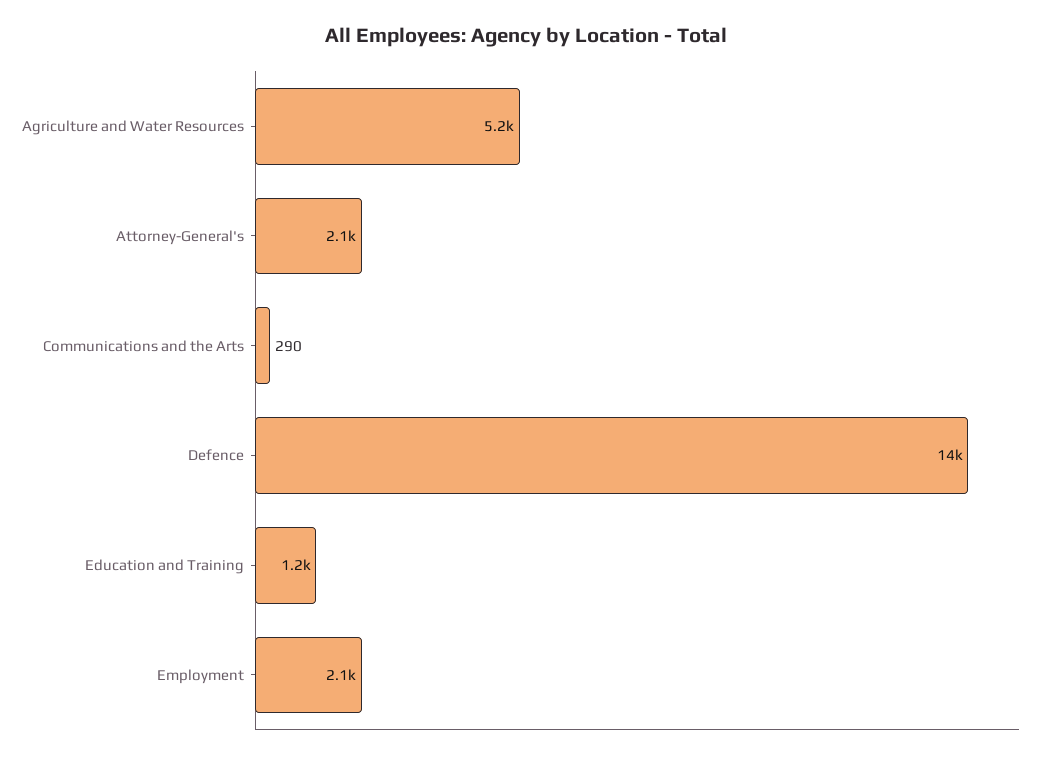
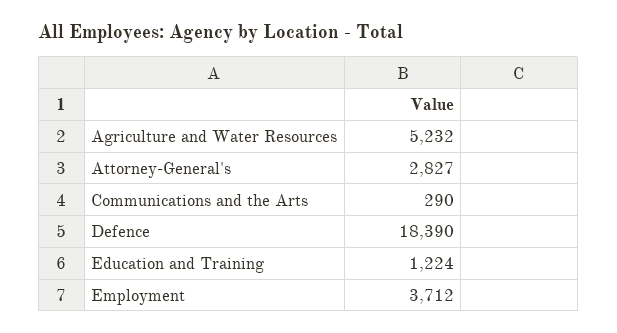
Attorney-General's: 2100 -> 2827
Defence: 14000 -> 18390
Employment: 2100 -> 3712

